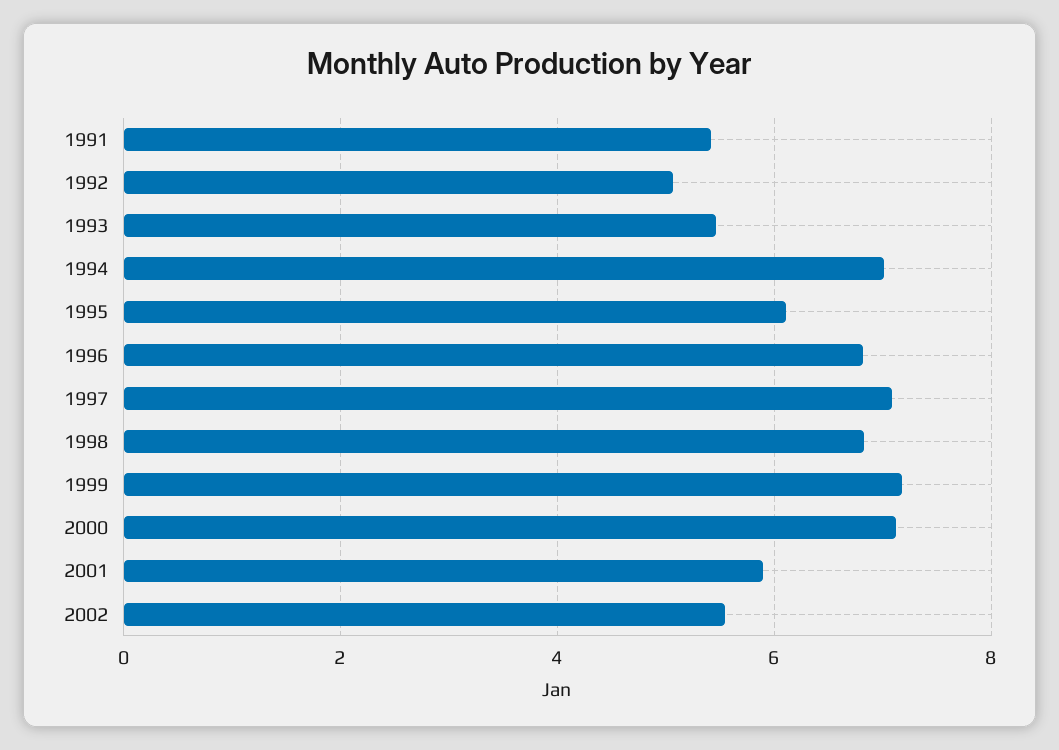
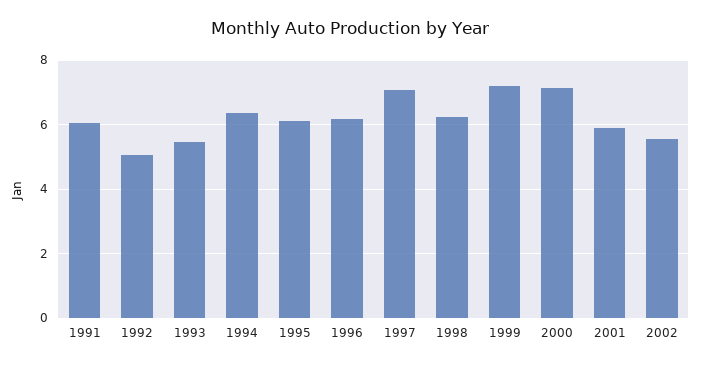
1991: 5.4 -> 6
1994: 7 -> 6.4
1996: 6.8 -> 6.2
1998: 6.8 -> 6.2

